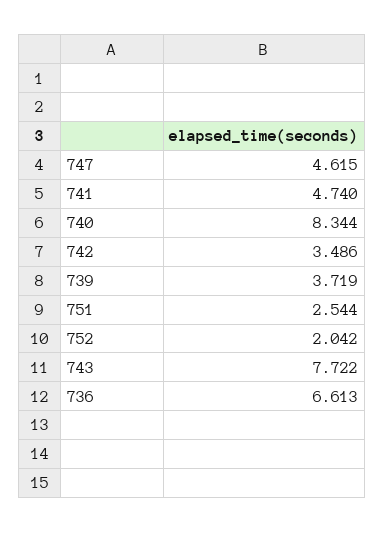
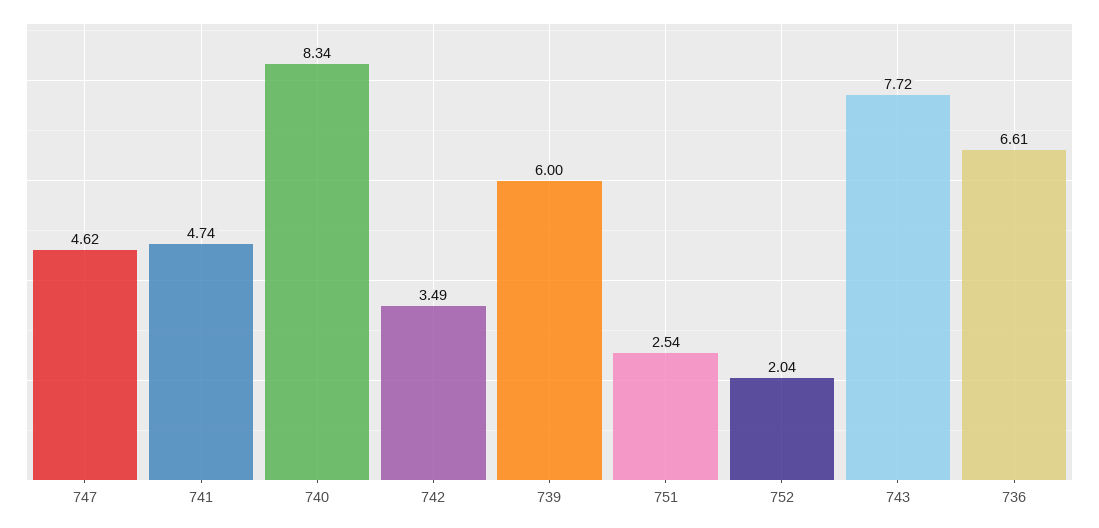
739: 3.719 -> 6

